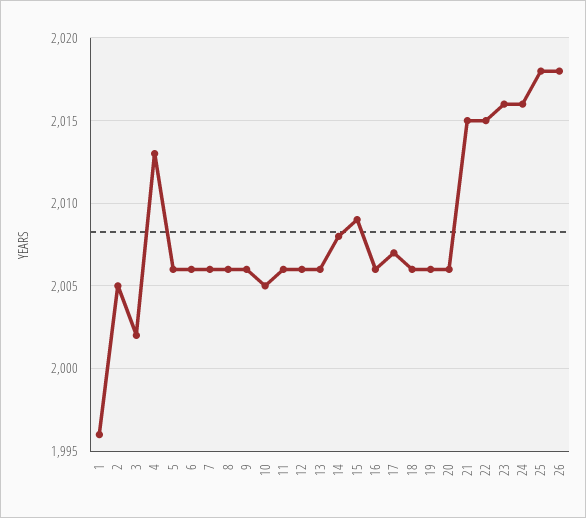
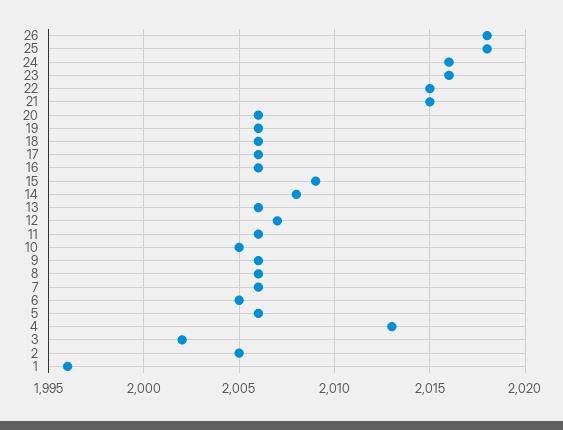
6: 2006 -> 2005
12: 2006 -> 2007
17: 2007 -> 2006

